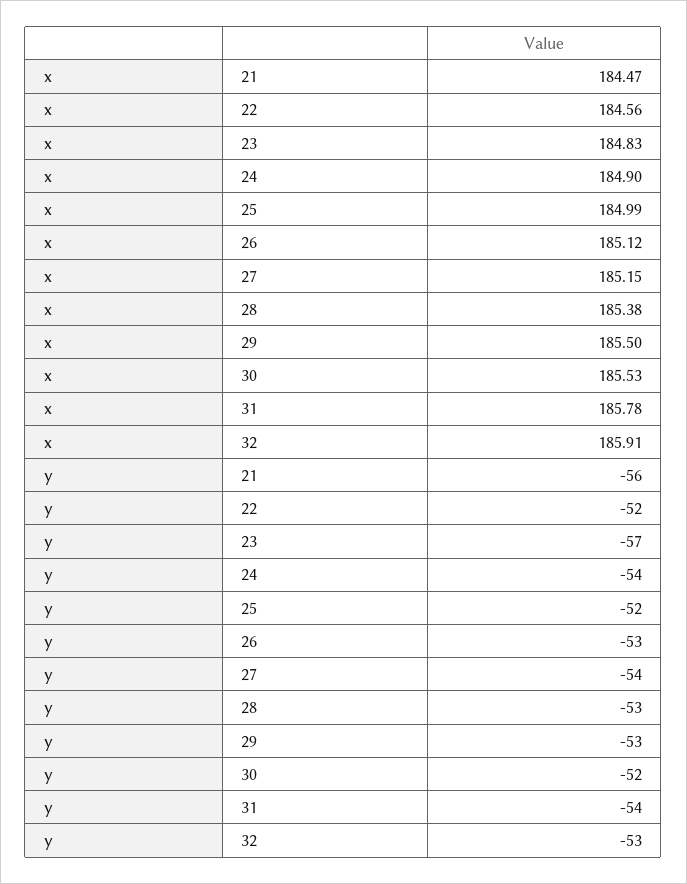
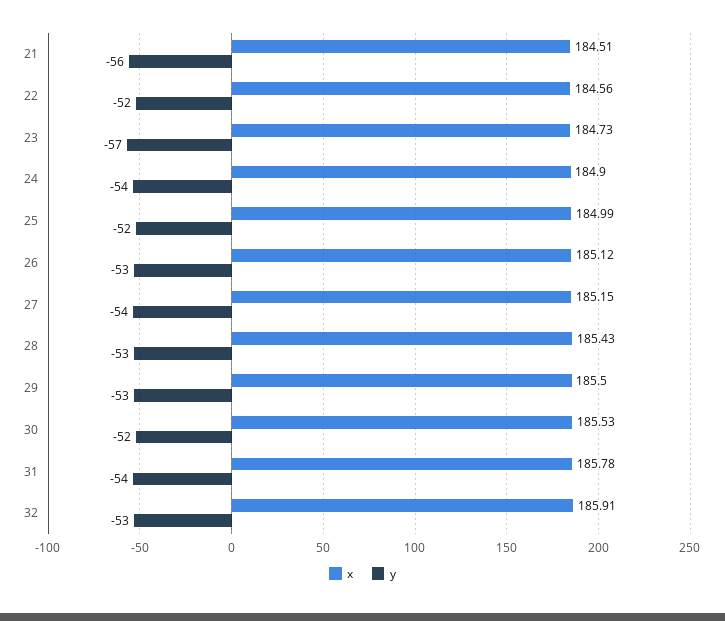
x, 21: 184.47 -> 184.51
x, 23: 184.83 -> 184.73
x, 28: 185.38 -> 185.43

